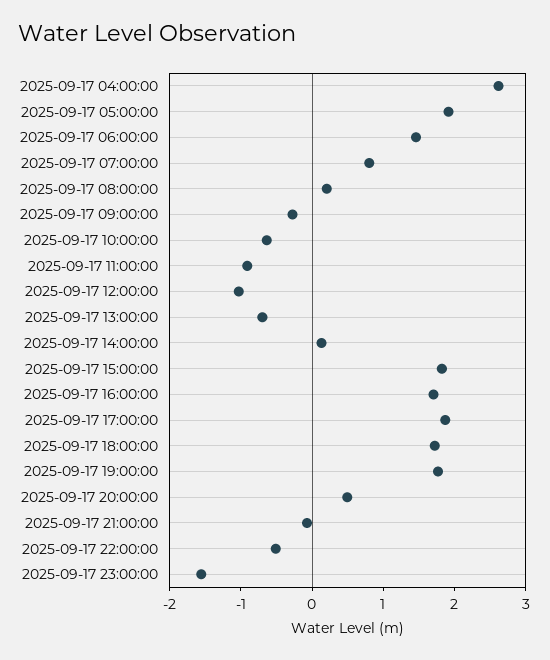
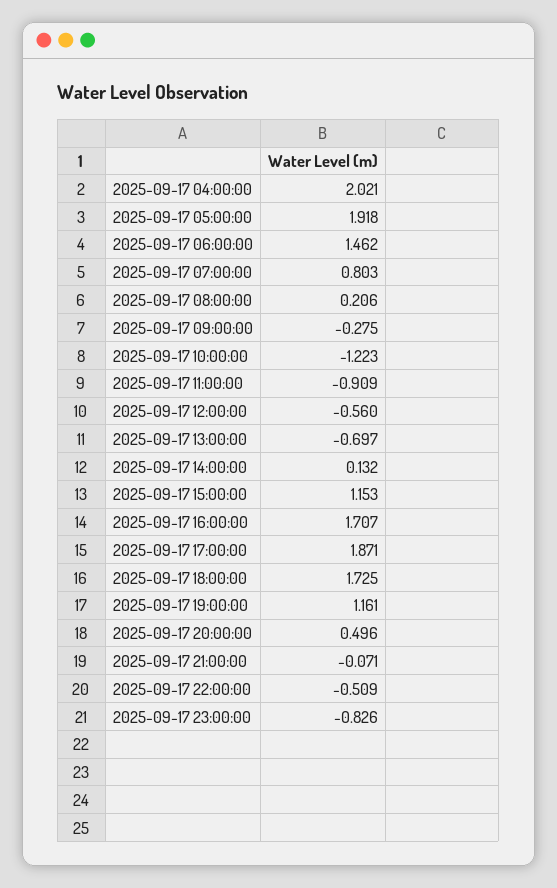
2025-09-17 04:00:00: 2.6 -> 2.021
2025-09-17 10:00:00: -0.6 -> -1.223
2025-09-17 12:00:00: -1 -> -0.56
2025-09-17 15:00:00: 1.8 -> 1.153
2025-09-17 19:00:00: 1.8 -> 1.161
2025-09-17 23:00:00: -1.6 -> -0.826

